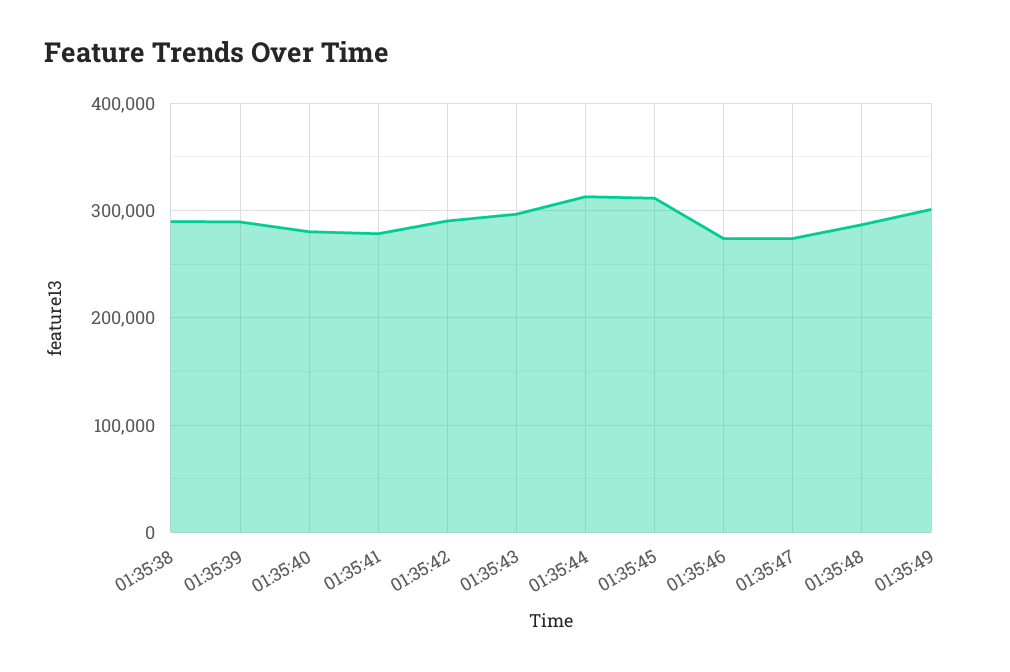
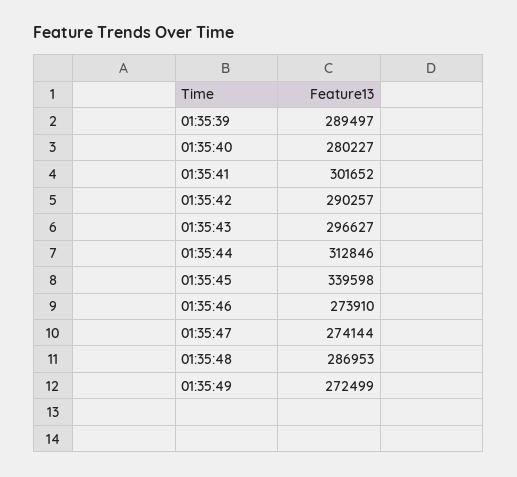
01:35:38: 290000 -> none
01:35:41: 280000 -> 301652
01:35:45: 310000 -> 339598
01:35:49: 300000 -> 272499

